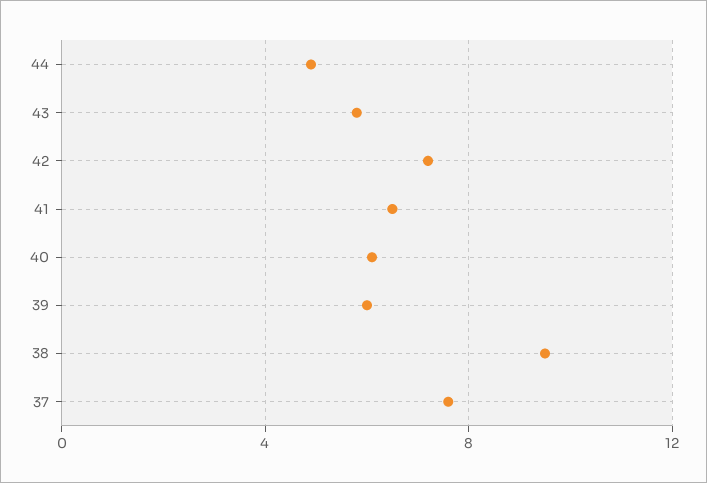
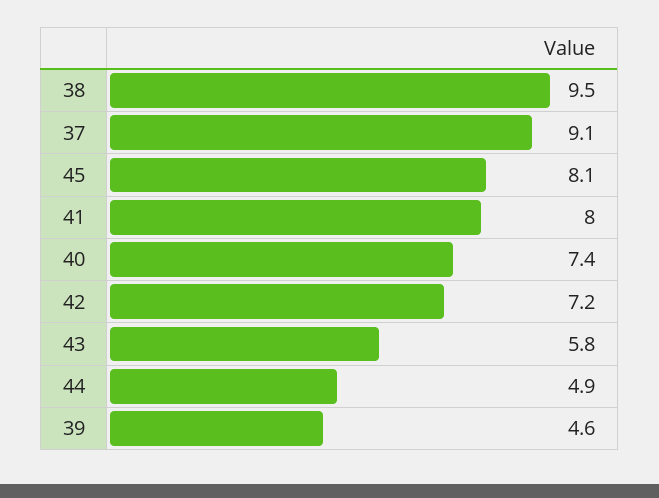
41: 6.5 -> 8
40: 6 -> 7.4
39: 6 -> 4.6
37: 7.5 -> 9.1
45: none -> 8.1

